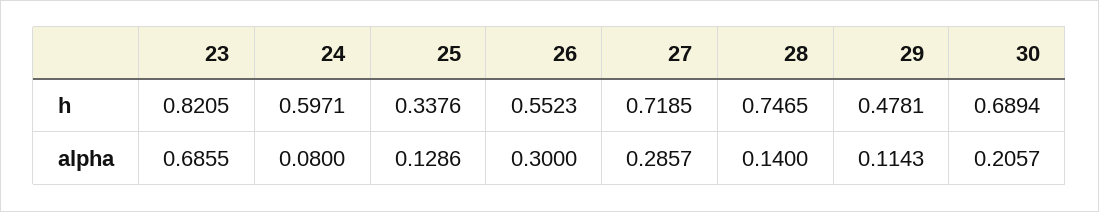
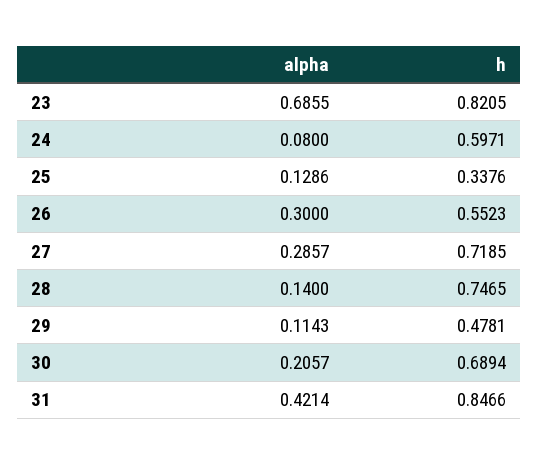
31, alpha: none -> 0.4214
31, h: none -> 0.8466

